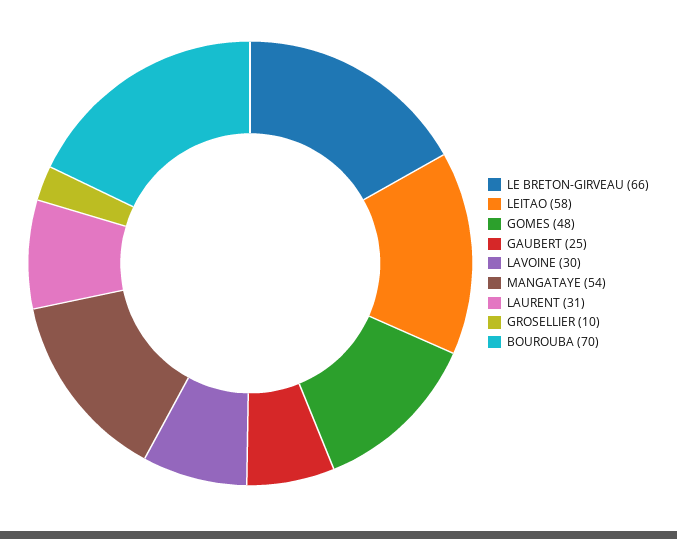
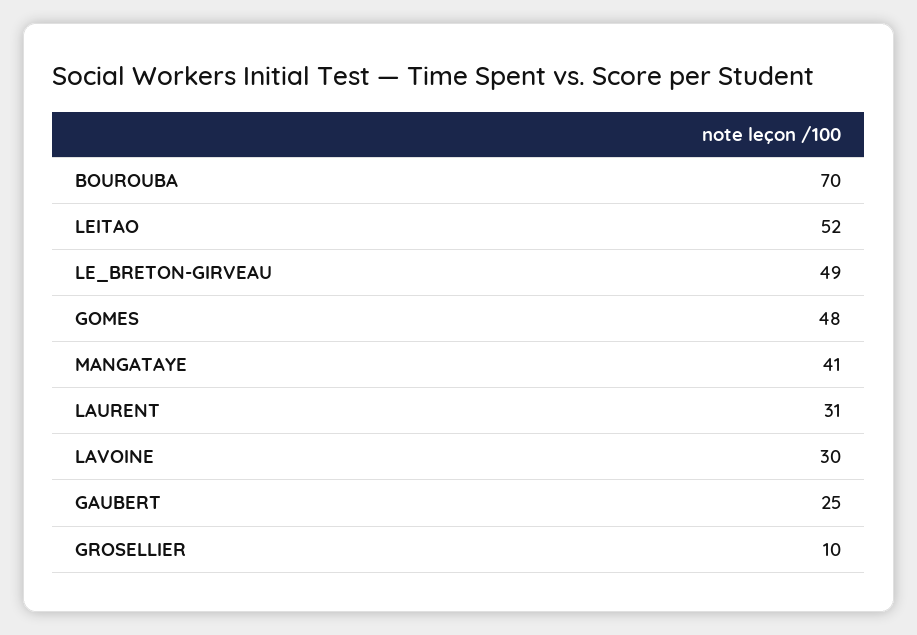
LE BRETON-GIRVEAU: 66 -> 49
LEITAO: 58 -> 52
MANGATAYE: 54 -> 41

